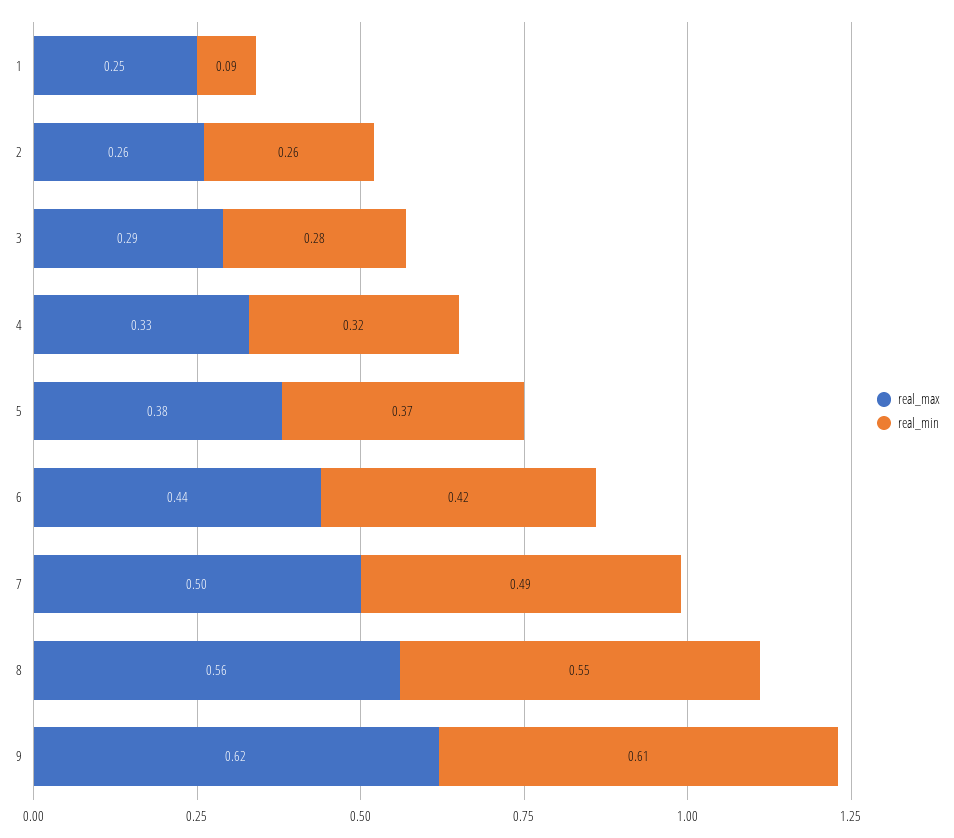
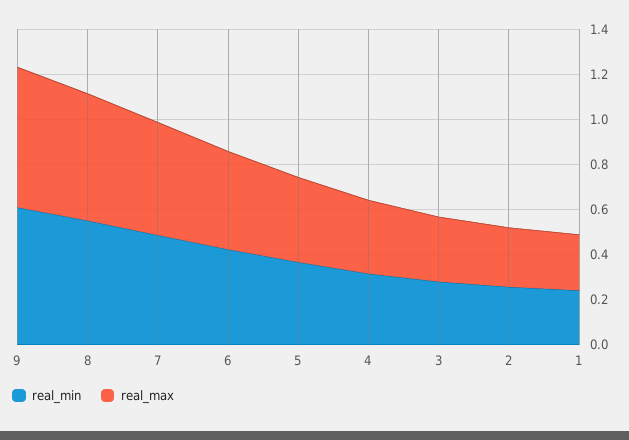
real_min, 1: 0.09 -> 0.25

